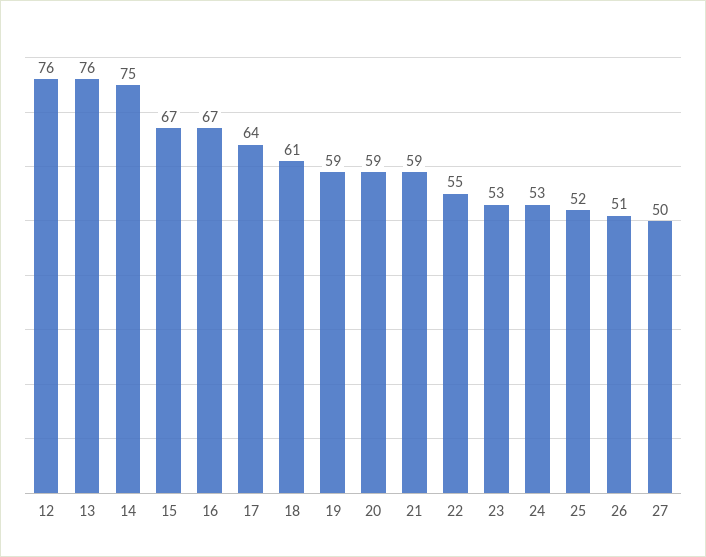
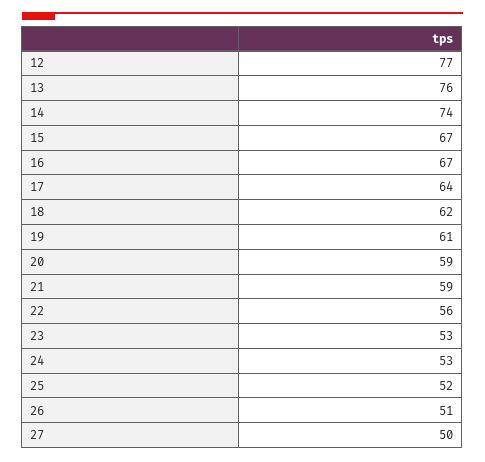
12: 76 -> 77
14: 75 -> 74
18: 61 -> 62
19: 59 -> 61
22: 55 -> 56

